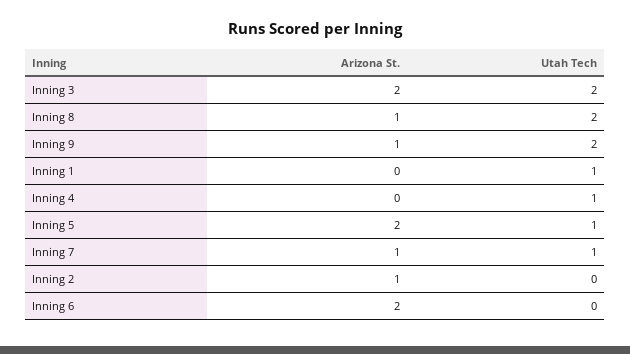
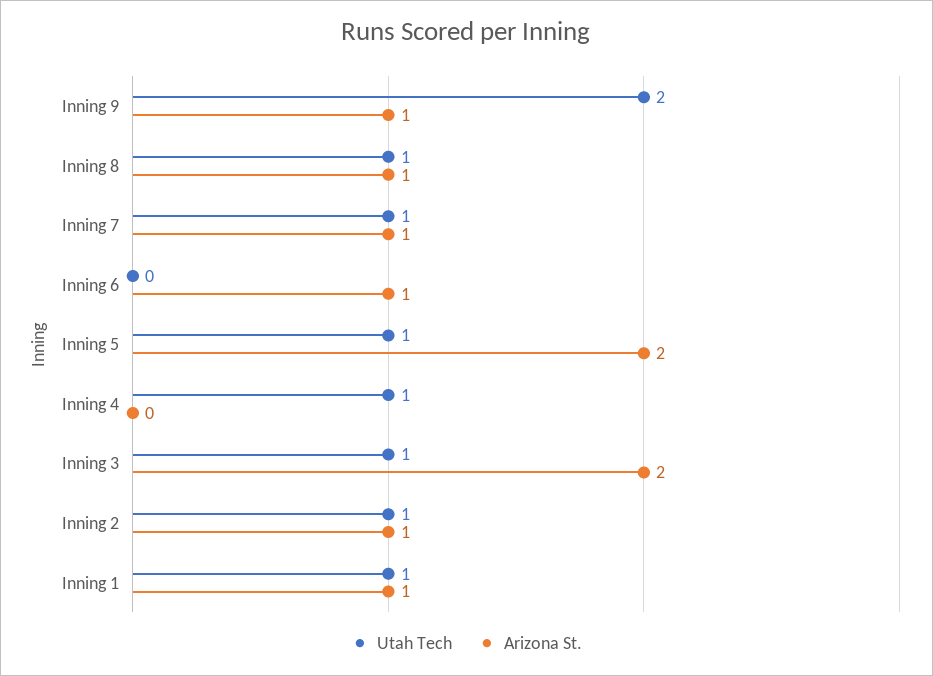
Utah Tech, Inning 3: 2 -> 1
Utah Tech, Inning 8: 2 -> 1
Arizona St., Inning 1: 0 -> 1
Utah Tech, Inning 2: 0 -> 1
Arizona St., Inning 6: 2 -> 1

